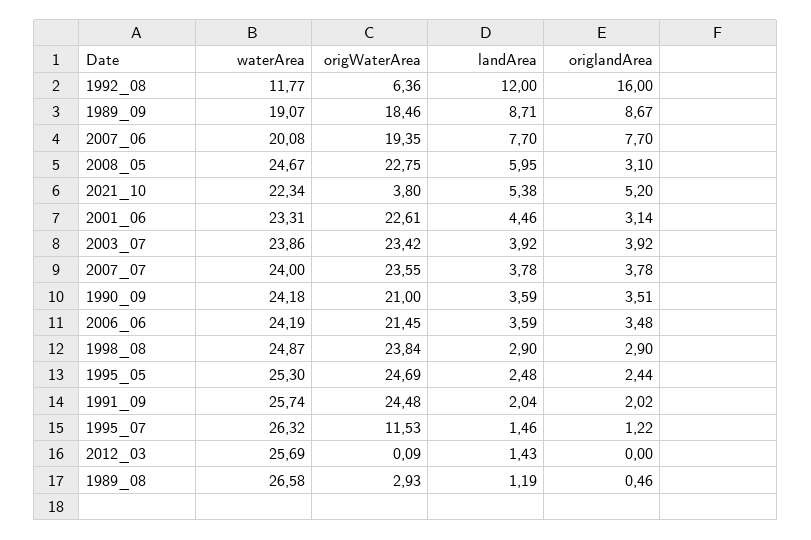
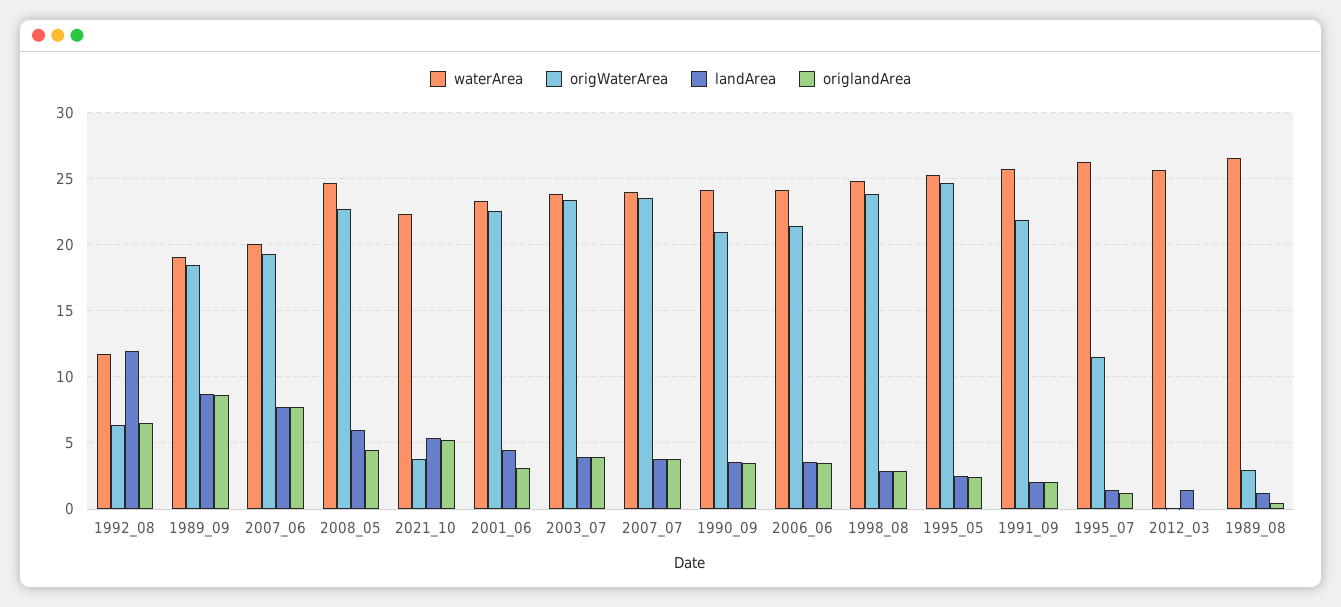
origlandArea, 1992_08: 16 -> 6.5
origlandArea, 2008_05: 3.1 -> 4.5
origWaterArea, 1991_09: 24.48 -> 22

